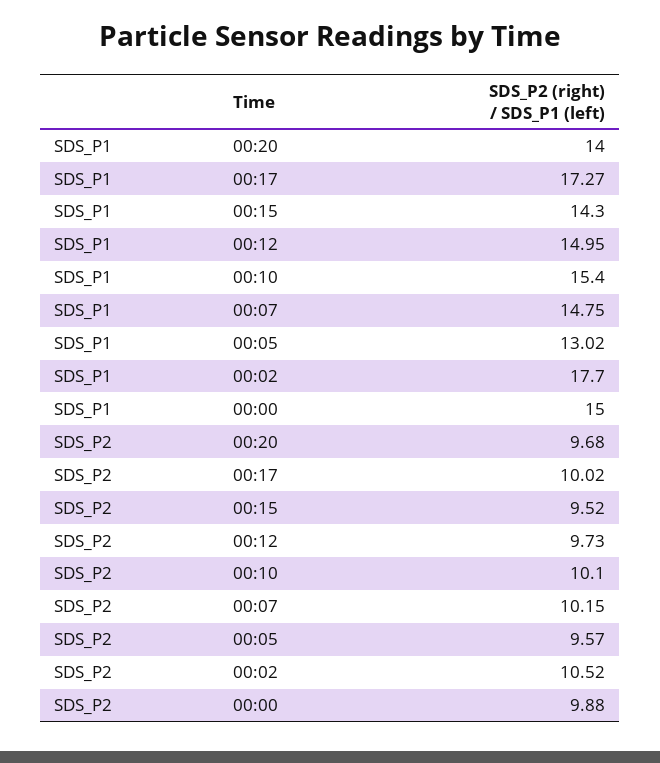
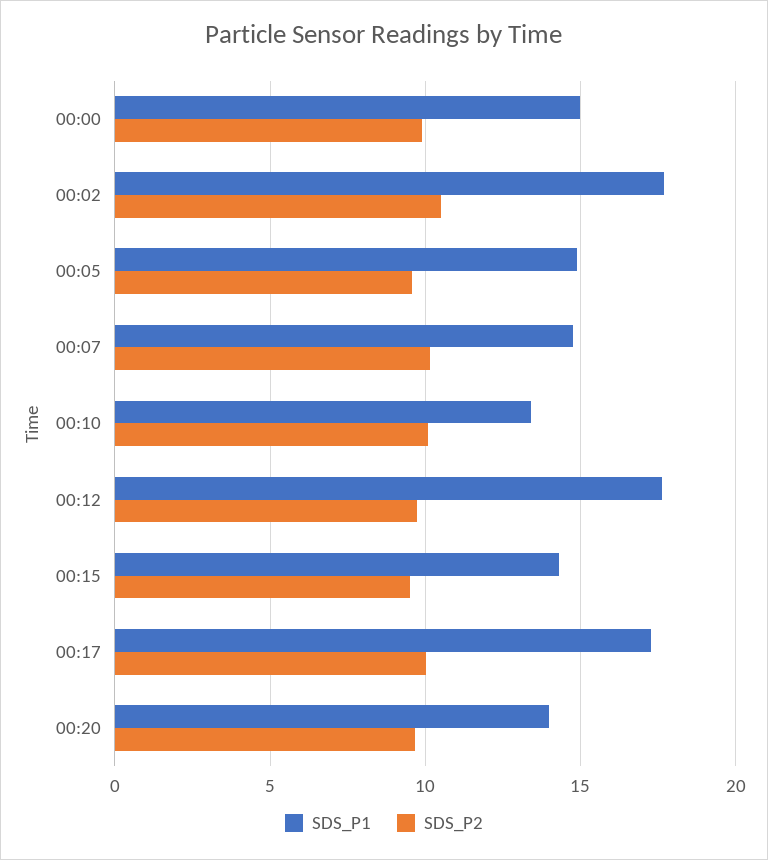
SDS_P1, 00:12: 14.95 -> 17.5
SDS_P1, 00:10: 15.4 -> 13.5
SDS_P1, 00:05: 13.02 -> 15

